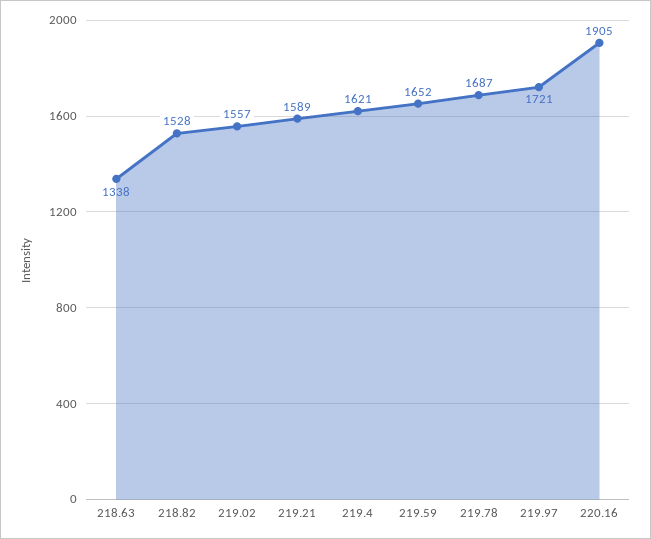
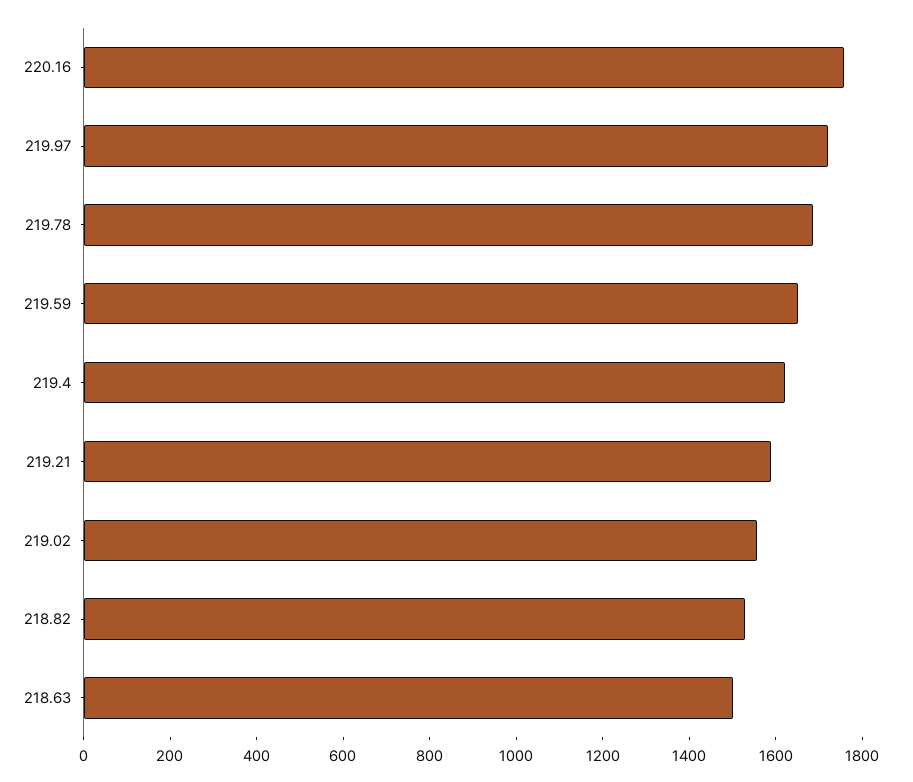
218.63: 1338 -> 1500
220.16: 1905 -> 1750

